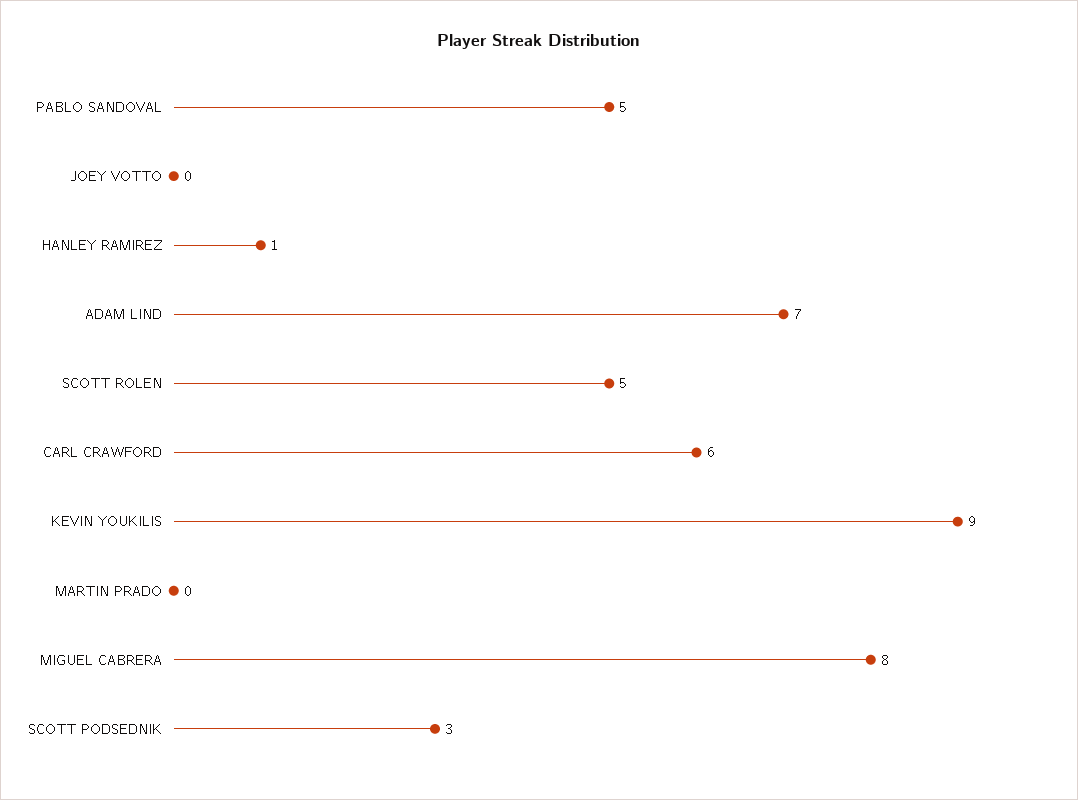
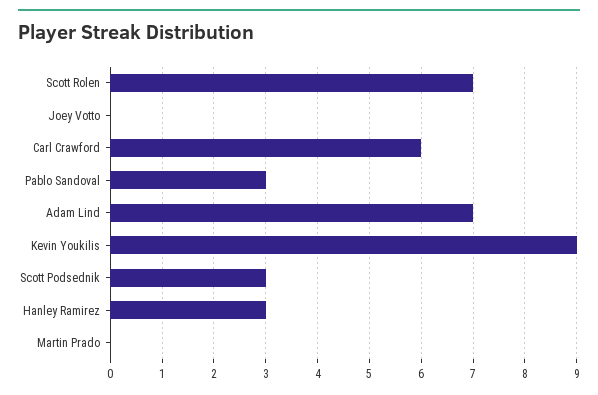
PABLO SANDOVAL: 5 -> 3
HANLEY RAMIREZ: 1 -> 3
SCOTT ROLEN: 5 -> 7
MIGUEL CABRERA: 8 -> none

